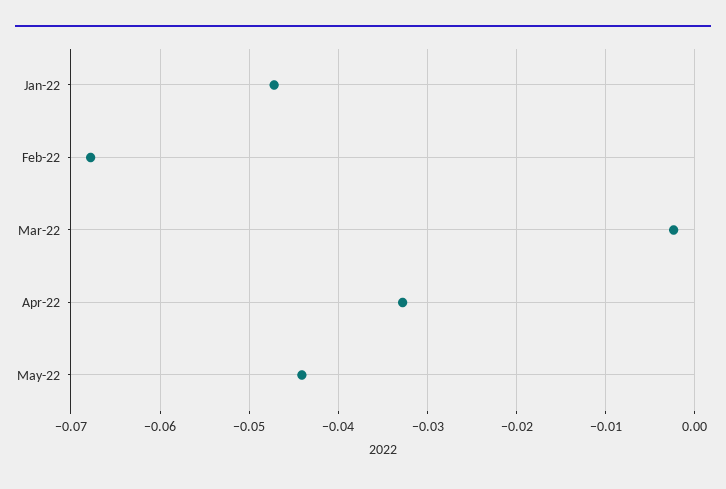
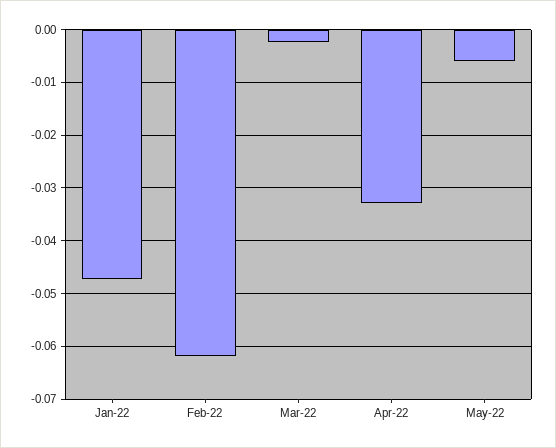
Feb-22: -0.068 -> -0.062
May-22: -0.044 -> -0.006

